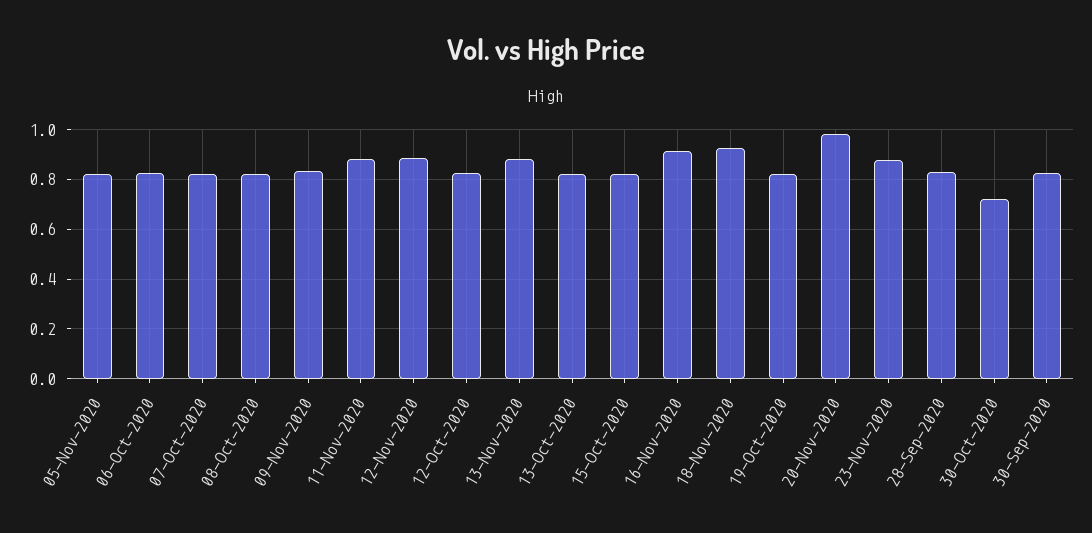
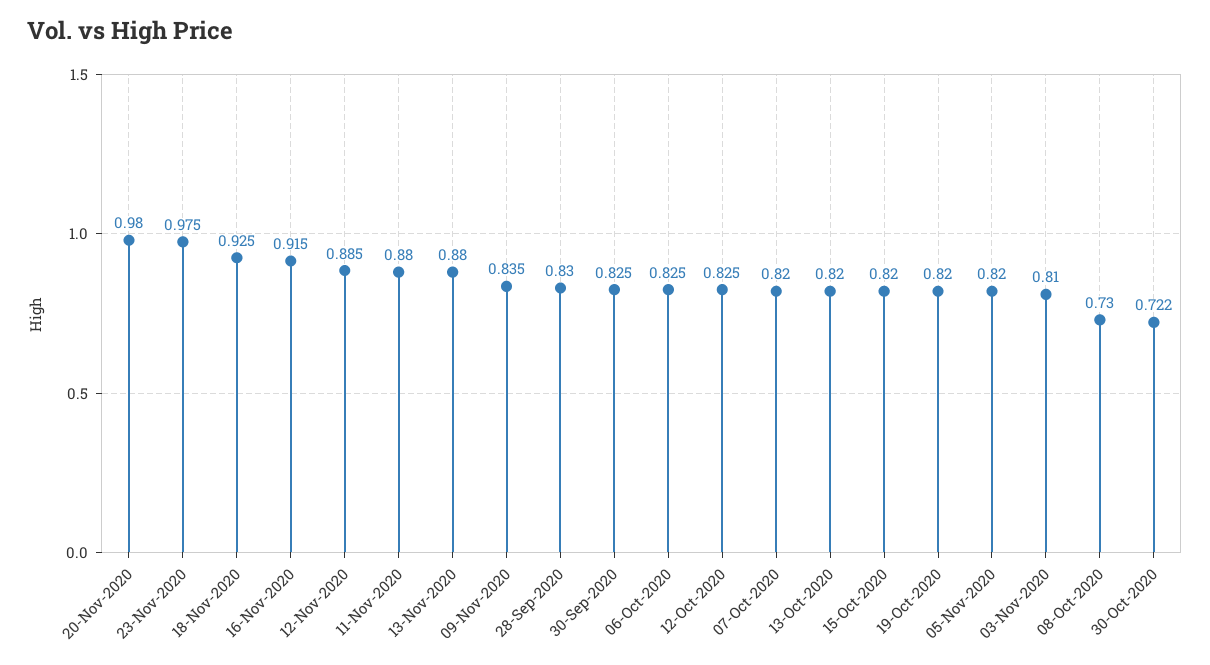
08-Oct-2020: 0.825 -> 0.73
23-Nov-2020: 0.875 -> 0.975
03-Nov-2020: none -> 0.81

